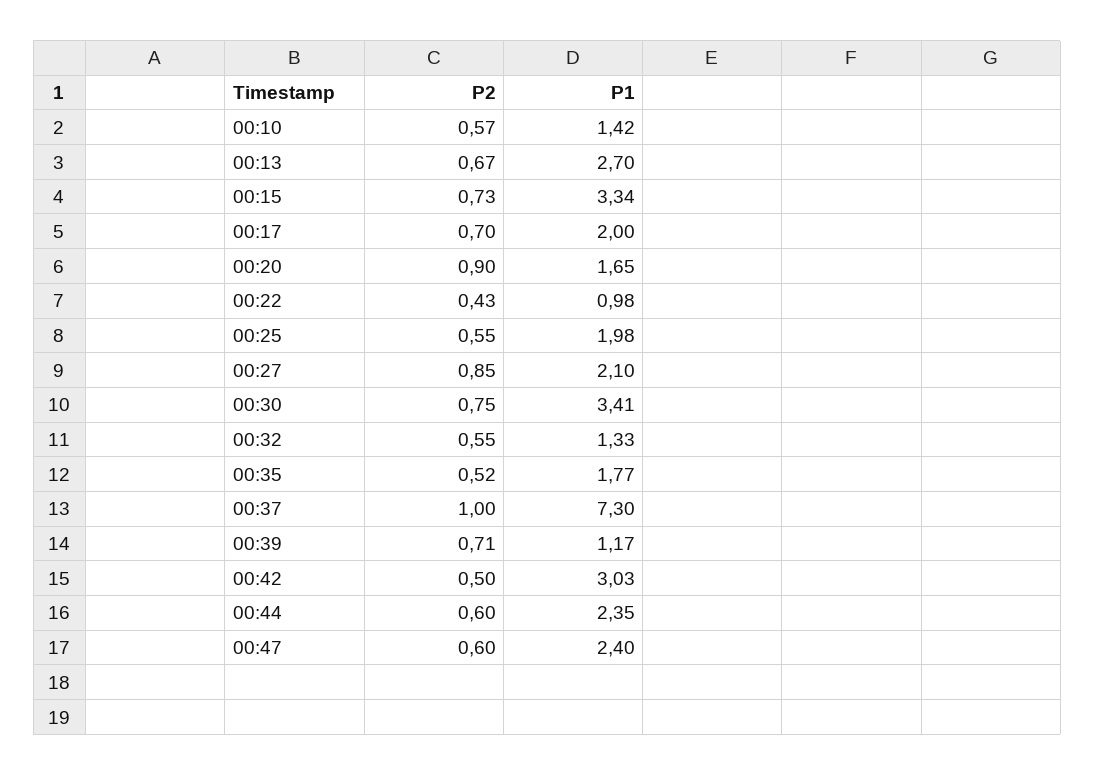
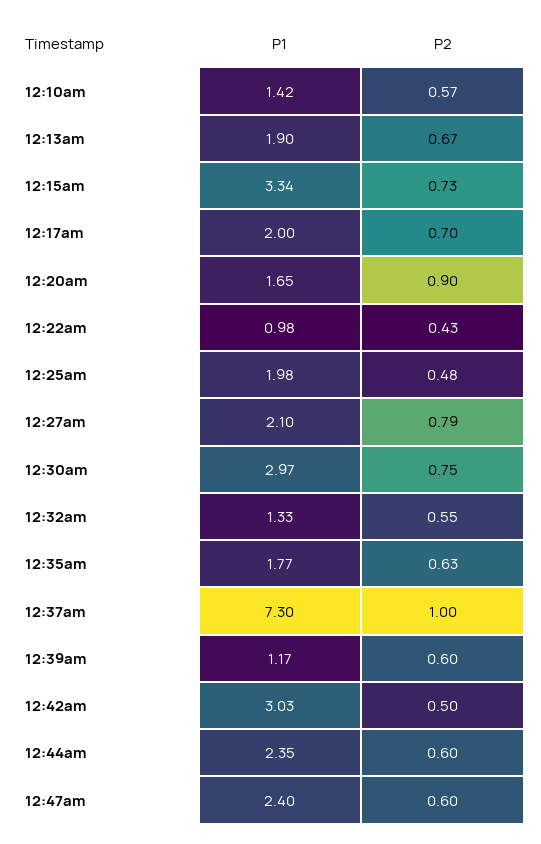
P1, 00:13: 2.7 -> 1.9
P2, 00:25: 0.55 -> 0.48
P2, 00:27: 0.85 -> 0.79
P1, 00:30: 3.41 -> 2.97
P2, 00:35: 0.52 -> 0.63
P2, 00:39: 0.71 -> 0.6

